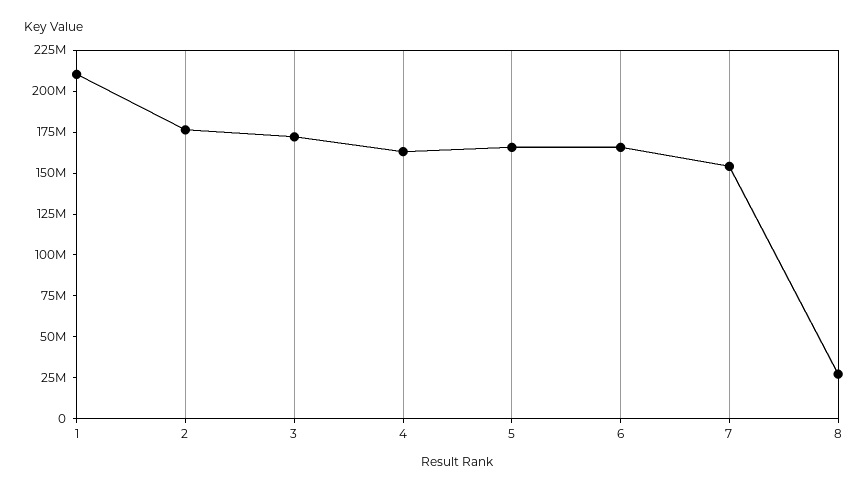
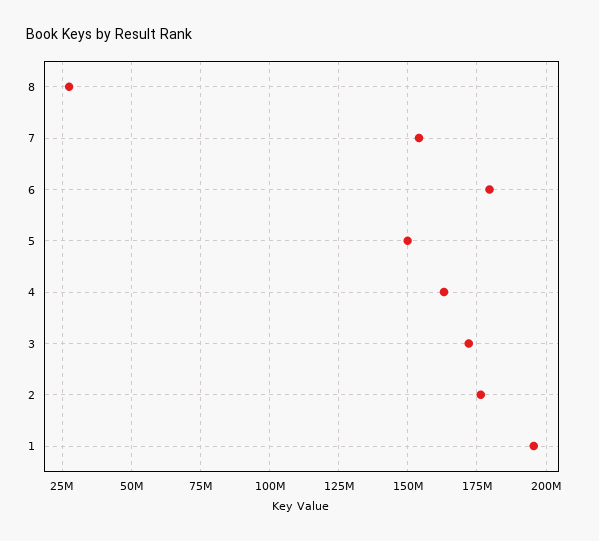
1: 210000000 -> 195000000
5: 165000000 -> 150000000
6: 165000000 -> 180000000

